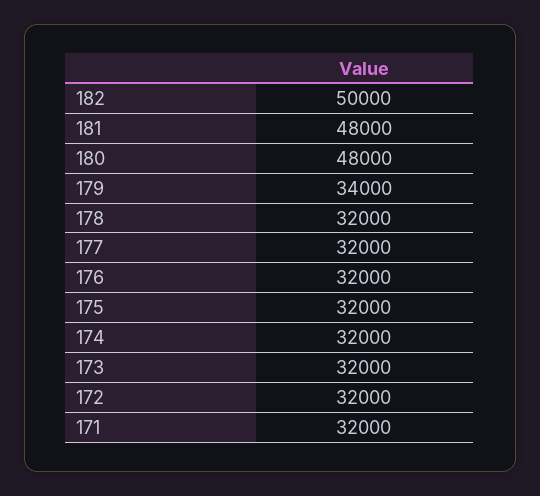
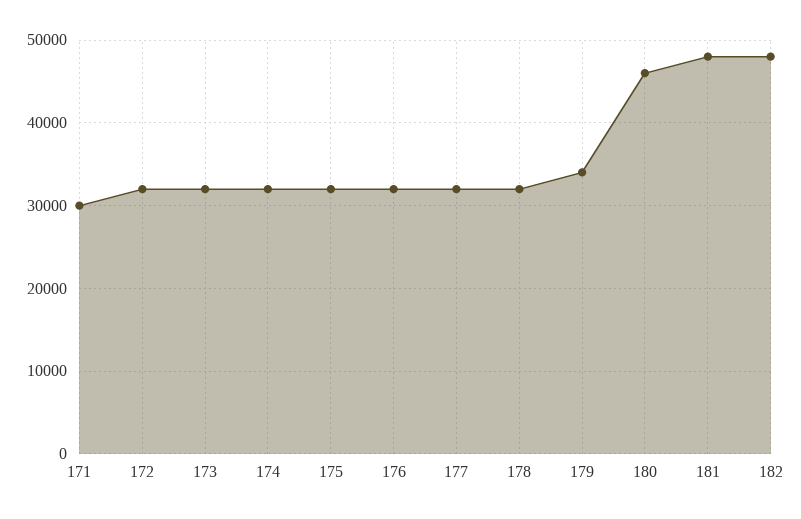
182: 50000 -> 48000
180: 48000 -> 46000
171: 32000 -> 30000

